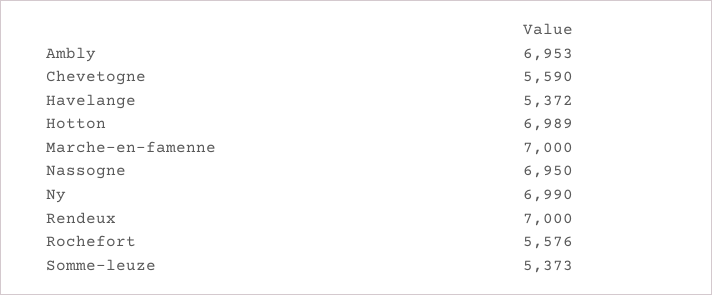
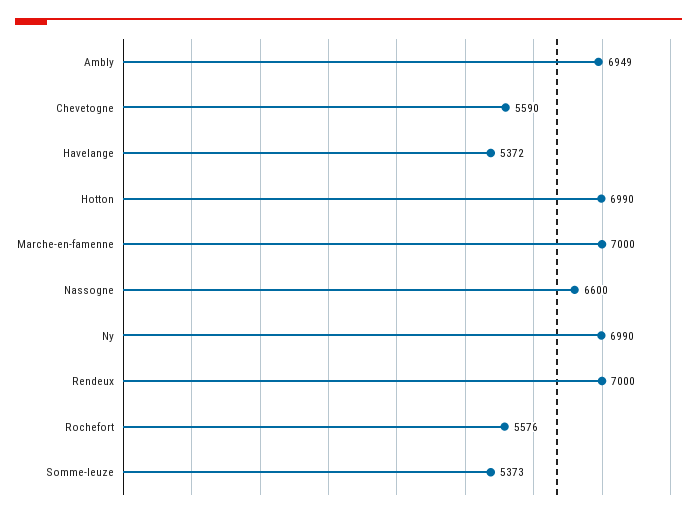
Ambly: 6953 -> 6949
Hotton: 6989 -> 6990
Nassogne: 6950 -> 6600

